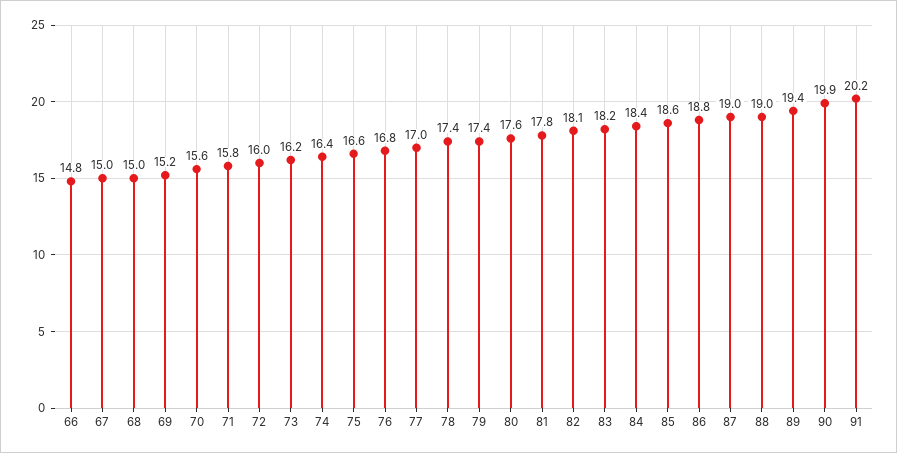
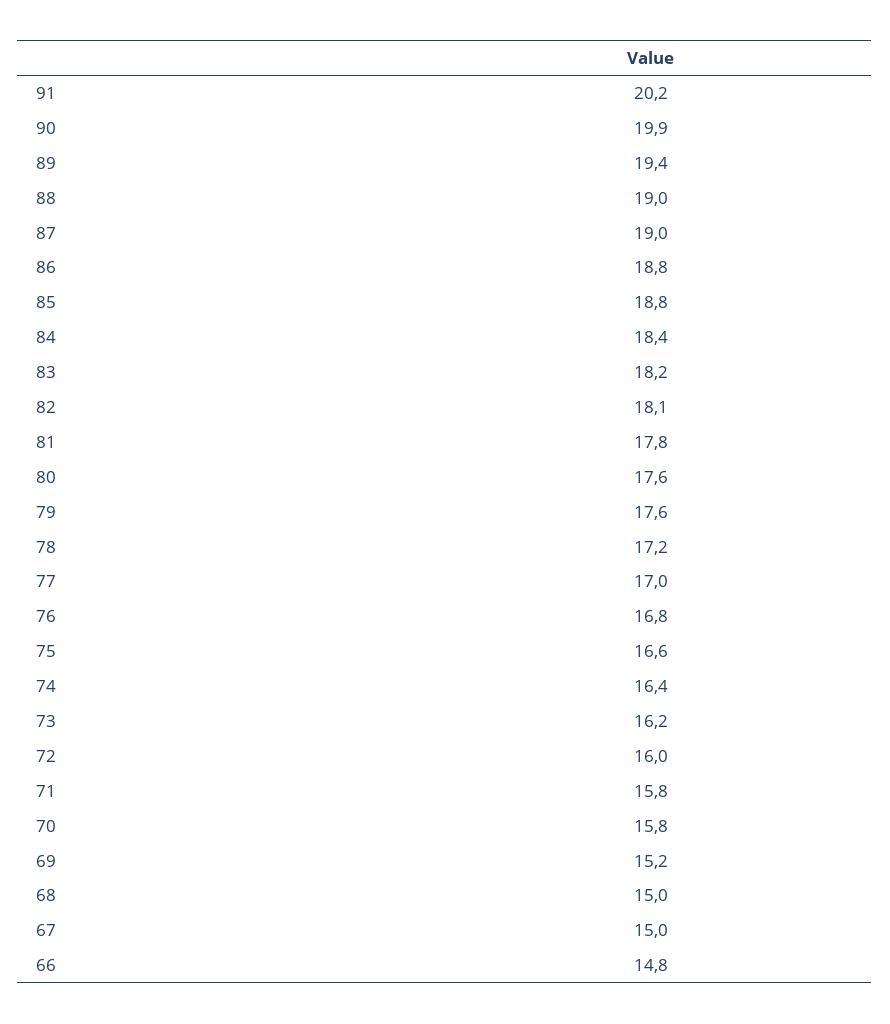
70: 15.6 -> 15.8
78: 17.4 -> 17.2
79: 17.4 -> 17.6
85: 18.6 -> 18.8

